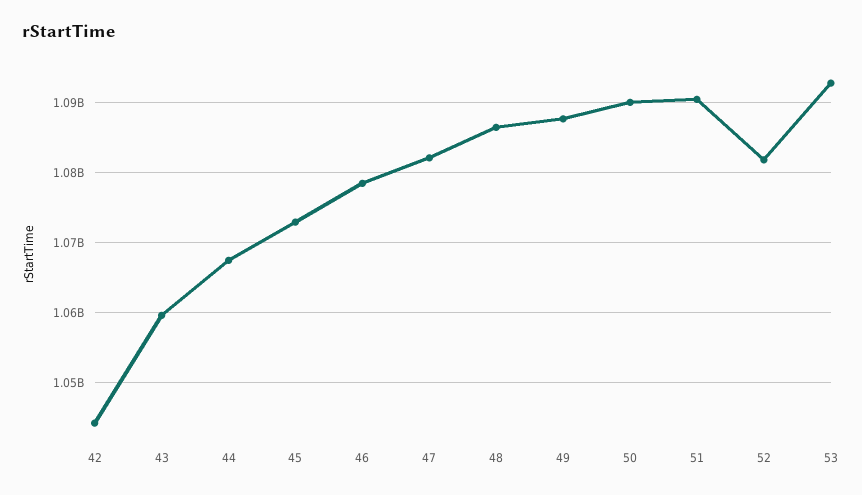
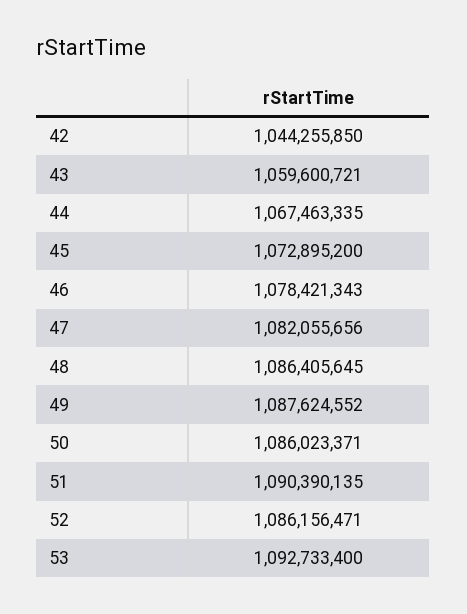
50: 1090000000 -> 1086023371
52: 1082000000 -> 1086156471

